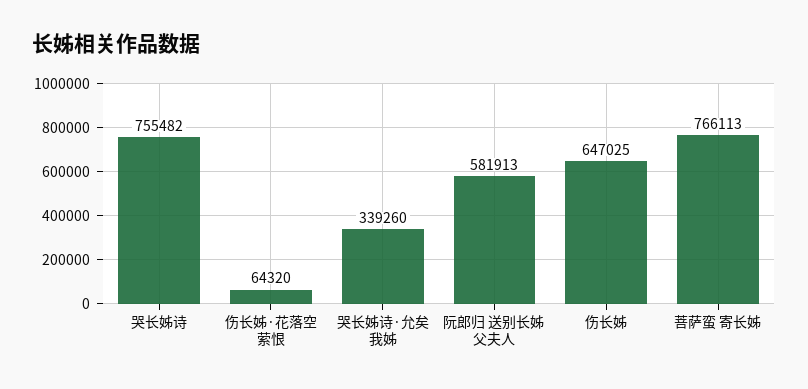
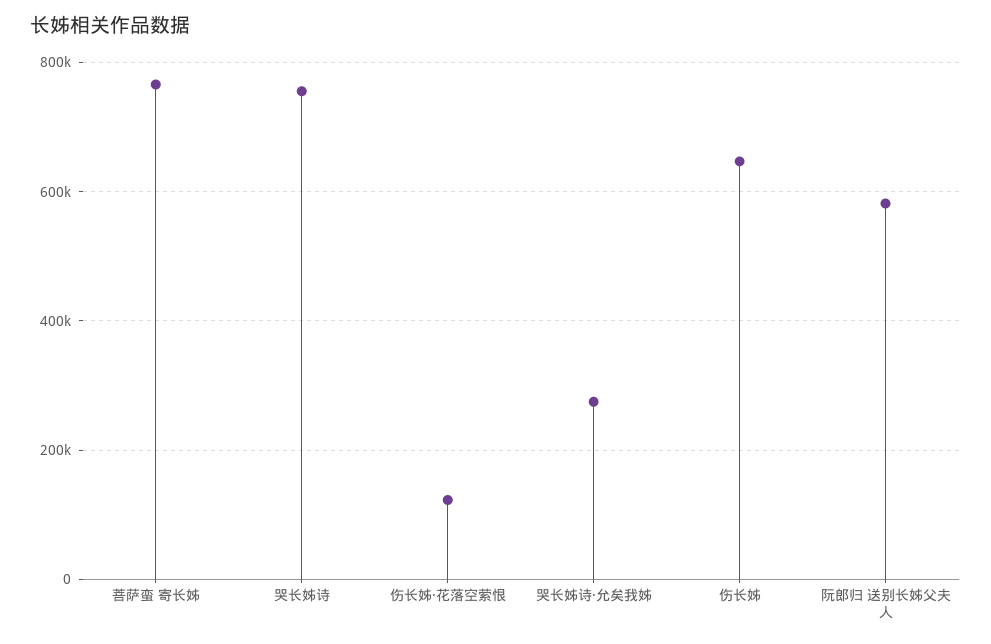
伤长姊·花落空萦恨: 64320 -> 120000
哭长姊诗·允矣我姊: 339260 -> 280000

